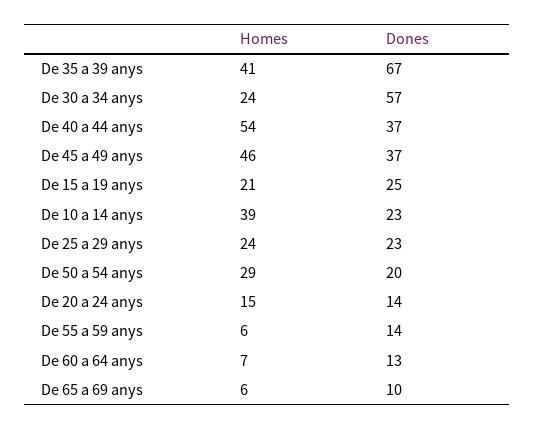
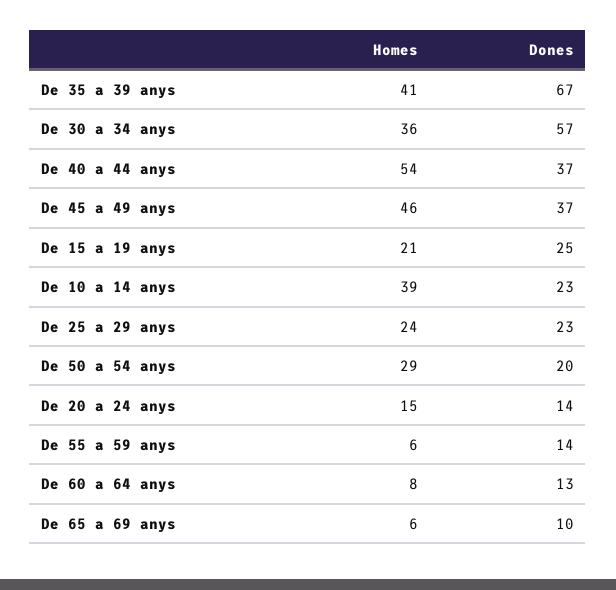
Homes, De 30 a 34 anys: 24 -> 36
Homes, De 60 a 64 anys: 7 -> 8

